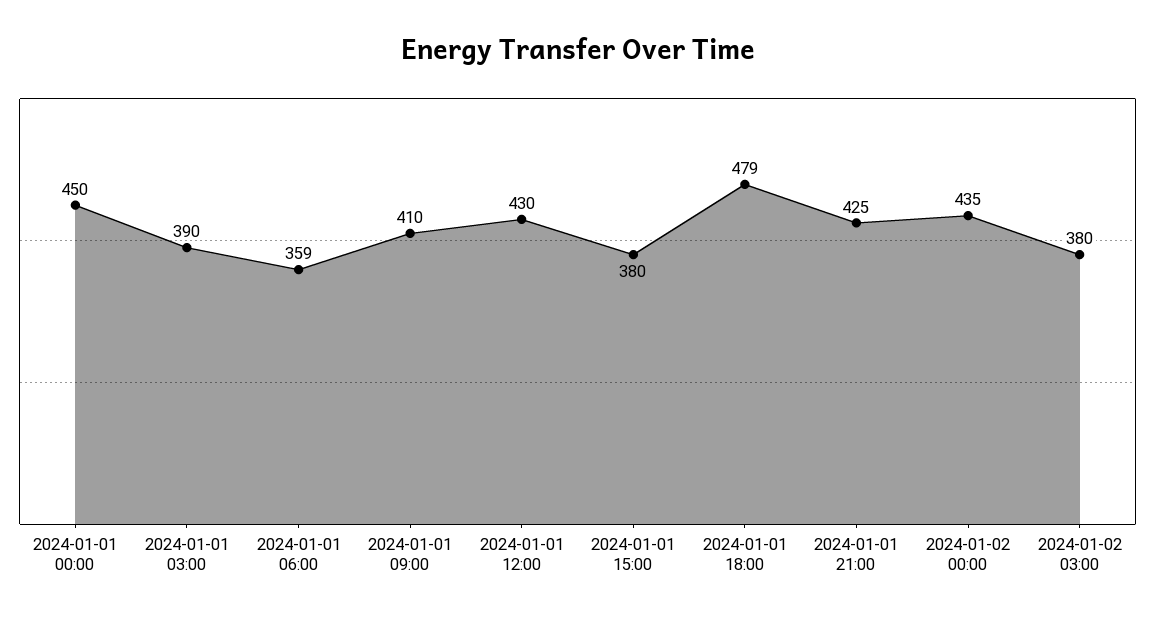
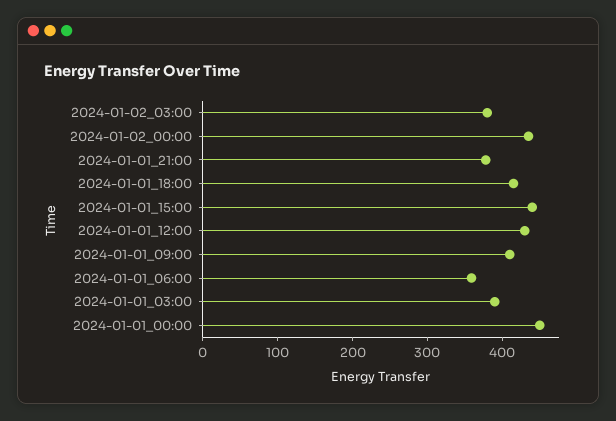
2024-01-01 15:00: 380 -> 440
2024-01-01 18:00: 479 -> 420
2024-01-01 21:00: 425 -> 380

